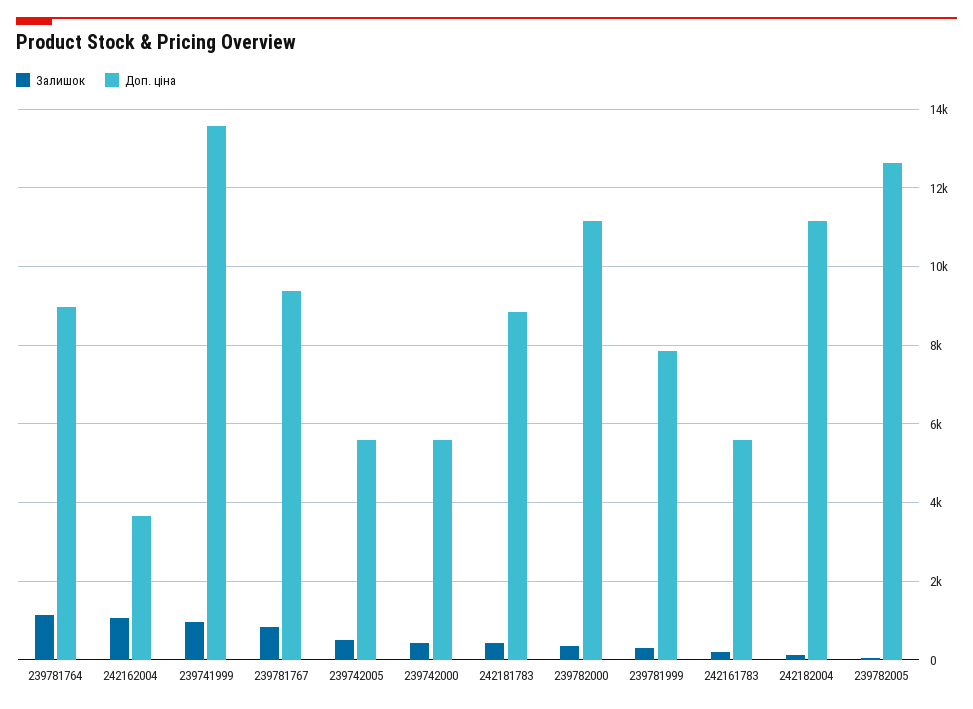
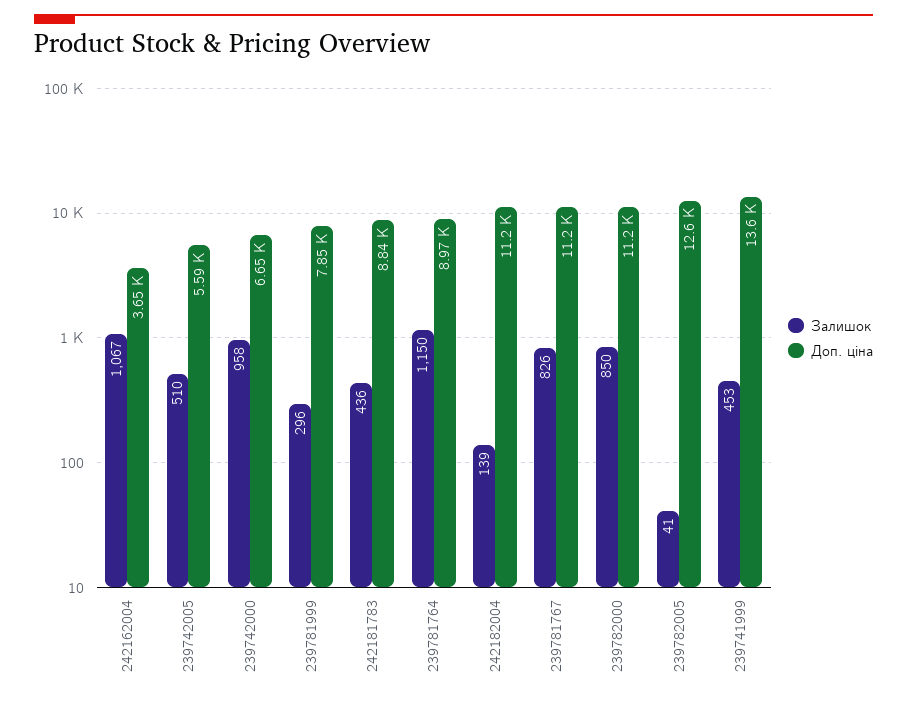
Залишок, 239741999: 1000 -> 453
Доп. ціна, 239781767: 9400 -> 11200
Залишок, 239742000: 400 -> 958
Доп. ціна, 239742000: 5600 -> 6650
Залишок, 239782000: 400 -> 850
Залишок, 242161783: 200 -> none
Доп. ціна, 242161783: 5600 -> none

